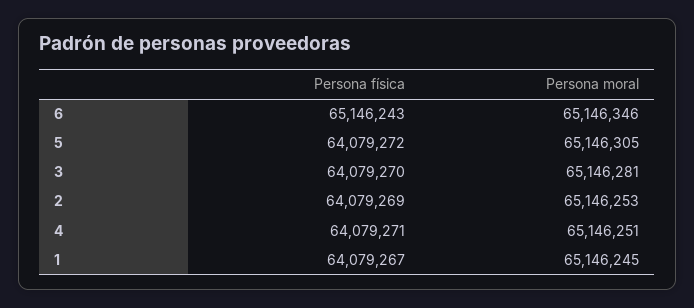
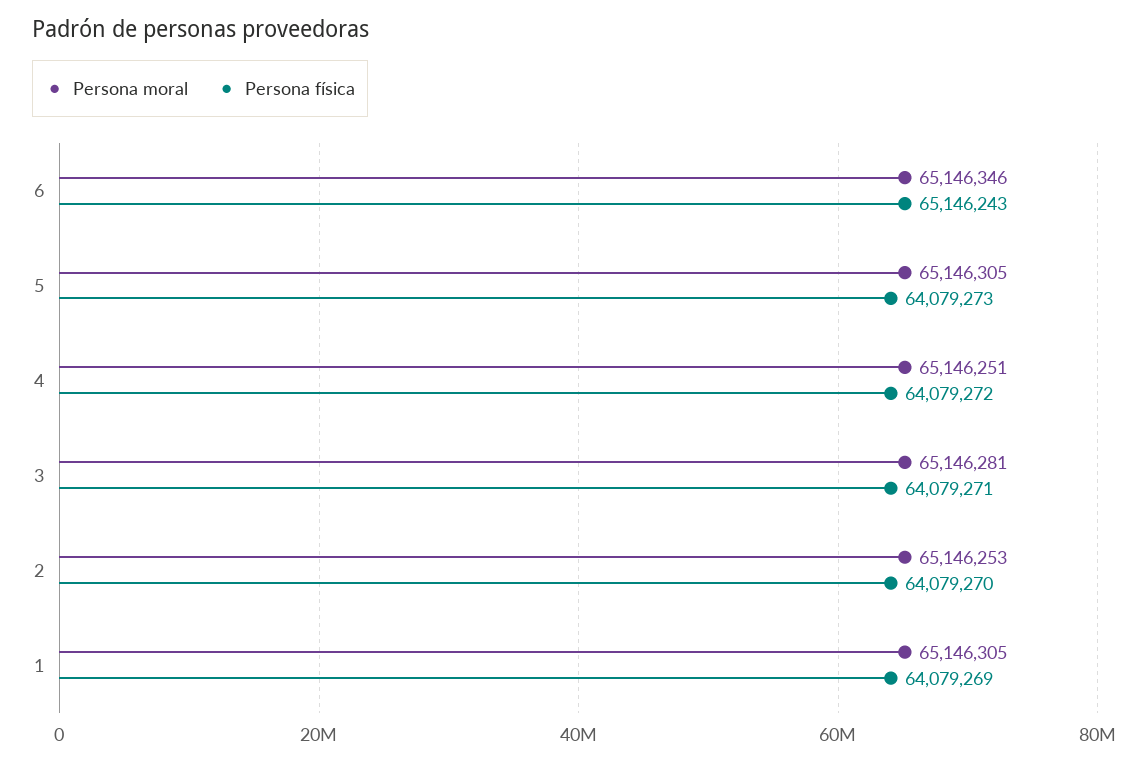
Persona física, 5: 64079272 -> 64079273
Persona física, 3: 64079270 -> 64079271
Persona física, 2: 64079269 -> 64079270
Persona física, 4: 64079271 -> 64079272
Persona física, 1: 64079267 -> 64079269
Persona moral, 1: 65146245 -> 65146305

